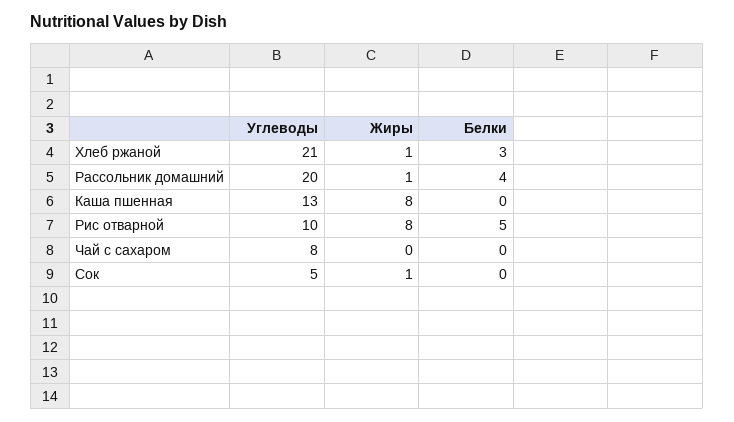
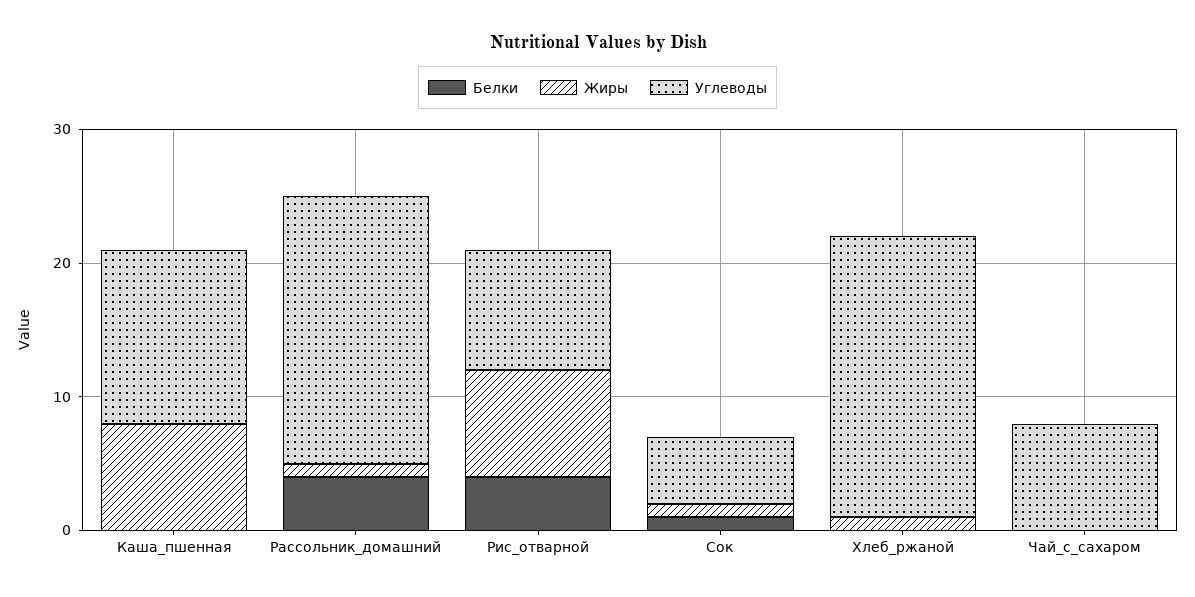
Белки, Хлеб ржаной: 3 -> 0
Углеводы, Рис отварной: 10 -> 9
Белки, Рис отварной: 5 -> 4
Белки, Сок: 0 -> 1

